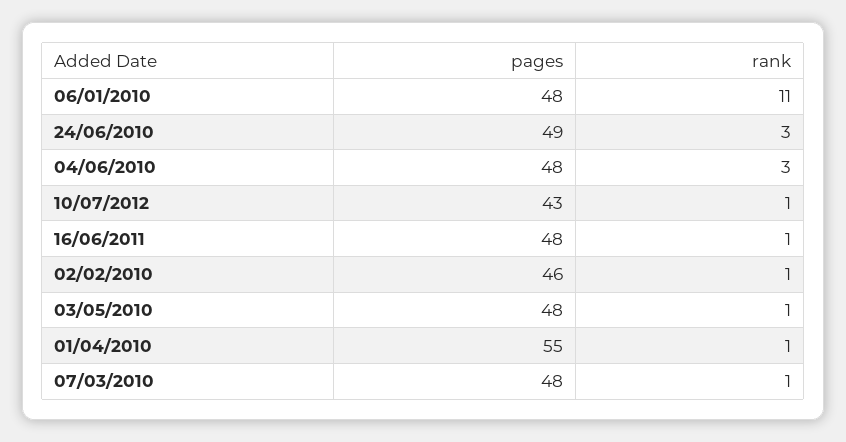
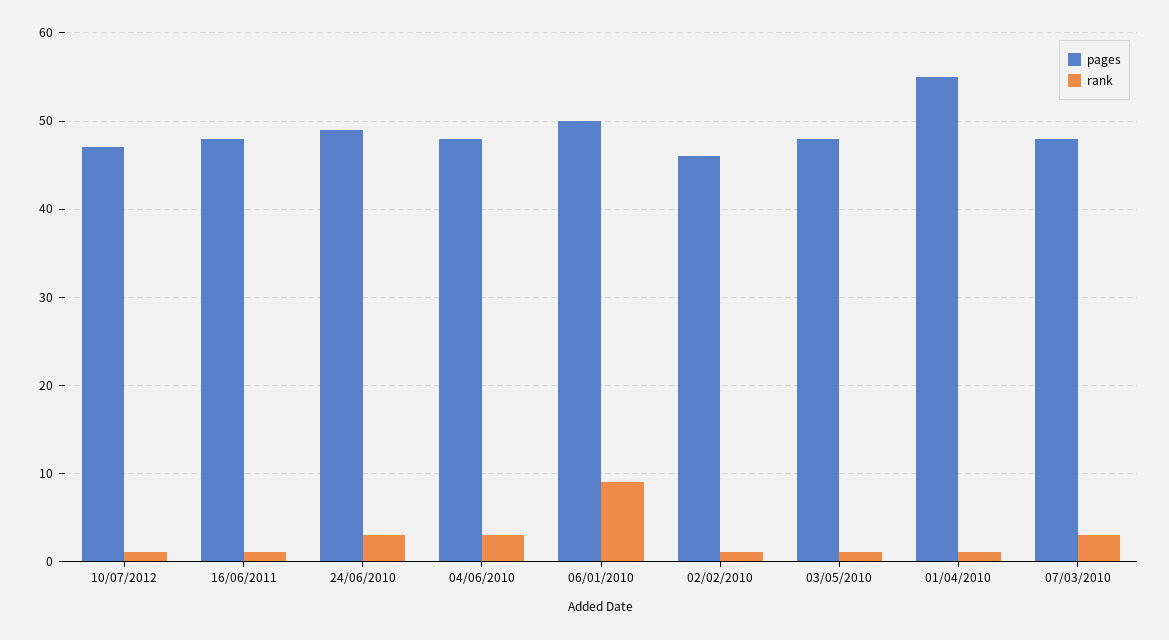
pages, 06/01/2010: 48 -> 50
rank, 06/01/2010: 11 -> 9
pages, 10/07/2012: 43 -> 47
rank, 07/03/2010: 1 -> 3

